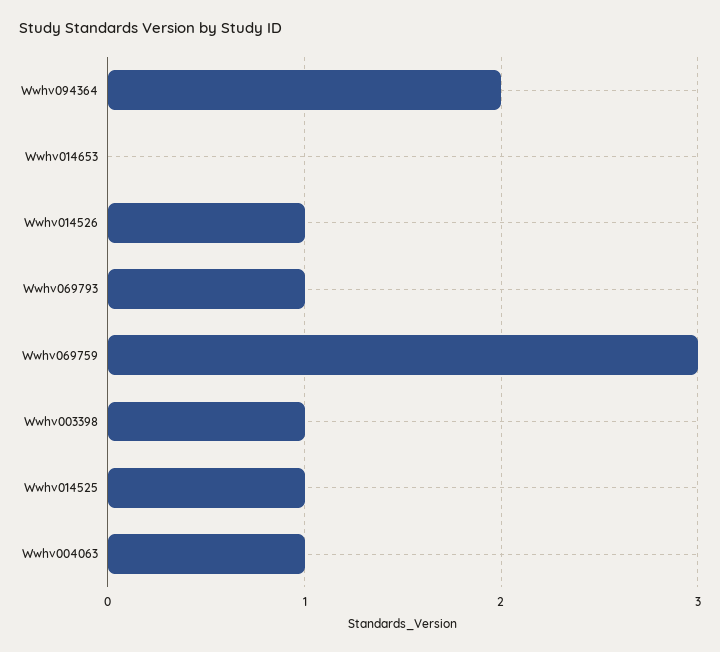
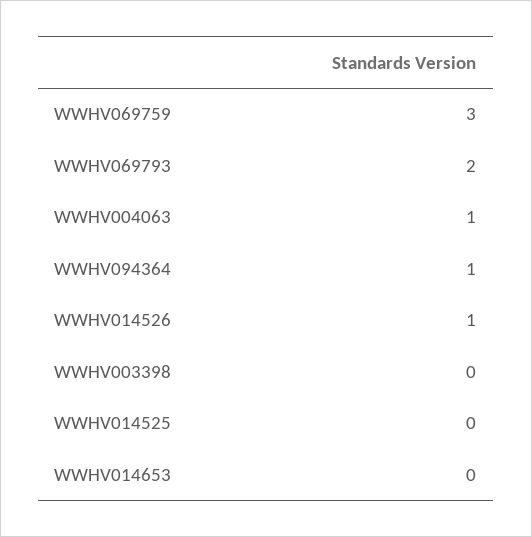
Wwhv094364: 2 -> 1
Wwhv069793: 1 -> 2
Wwhv003398: 1 -> 0
Wwhv014525: 1 -> 0

